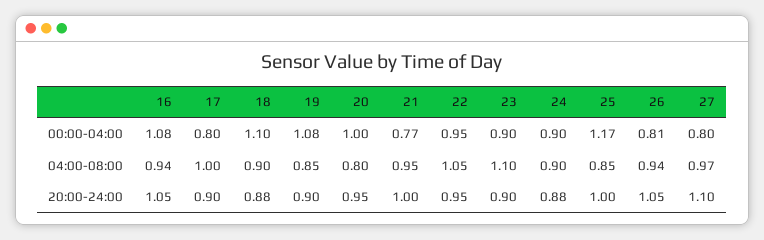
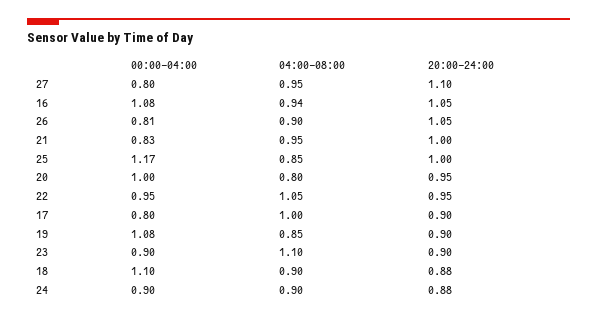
21, 00:00-04:00: 0.77 -> 0.83
26, 04:00-08:00: 0.94 -> 0.9
27, 04:00-08:00: 0.97 -> 0.95

